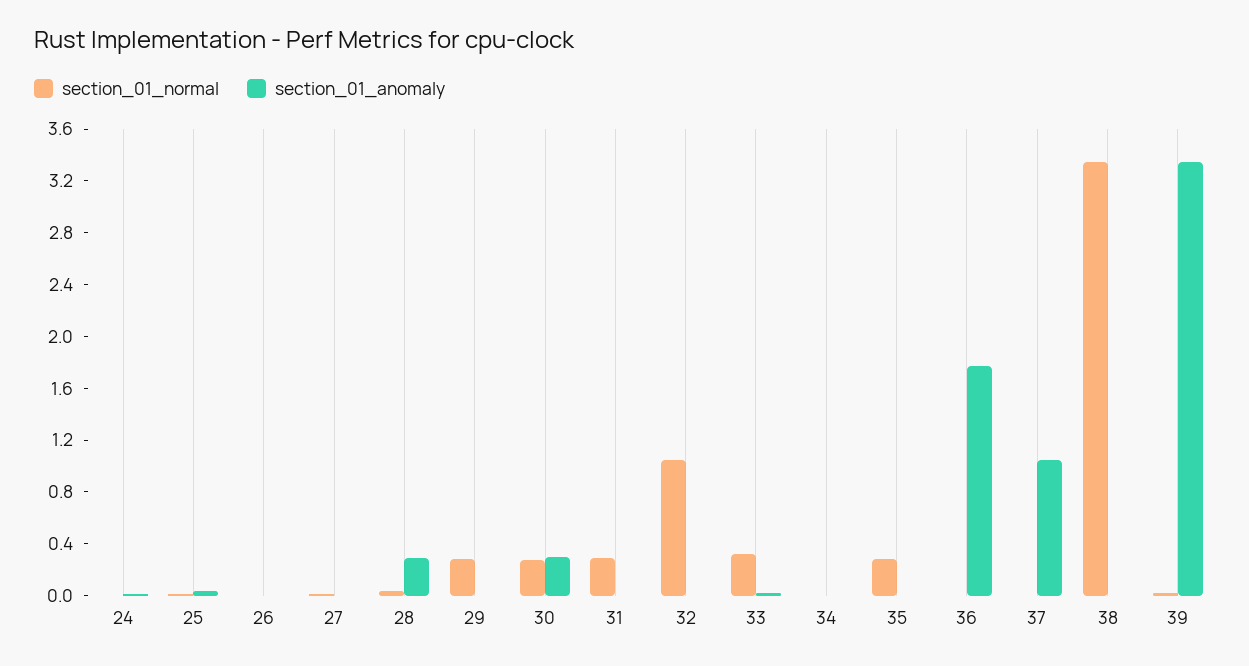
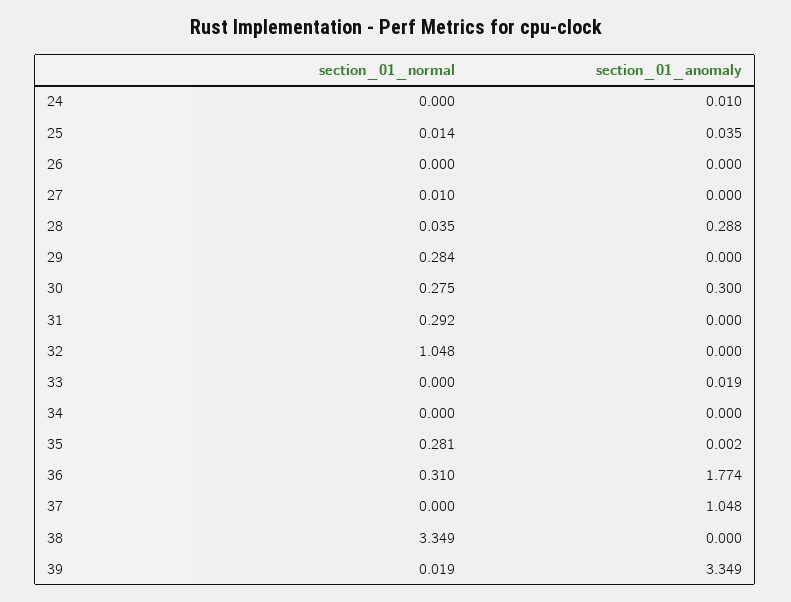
section_01_normal, 33: 0.3 -> 0
section_01_normal, 36: 0 -> 0.31

